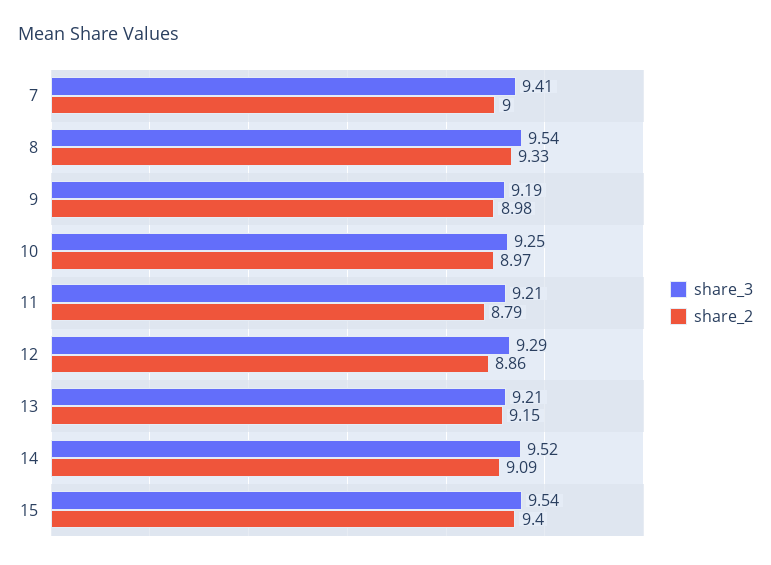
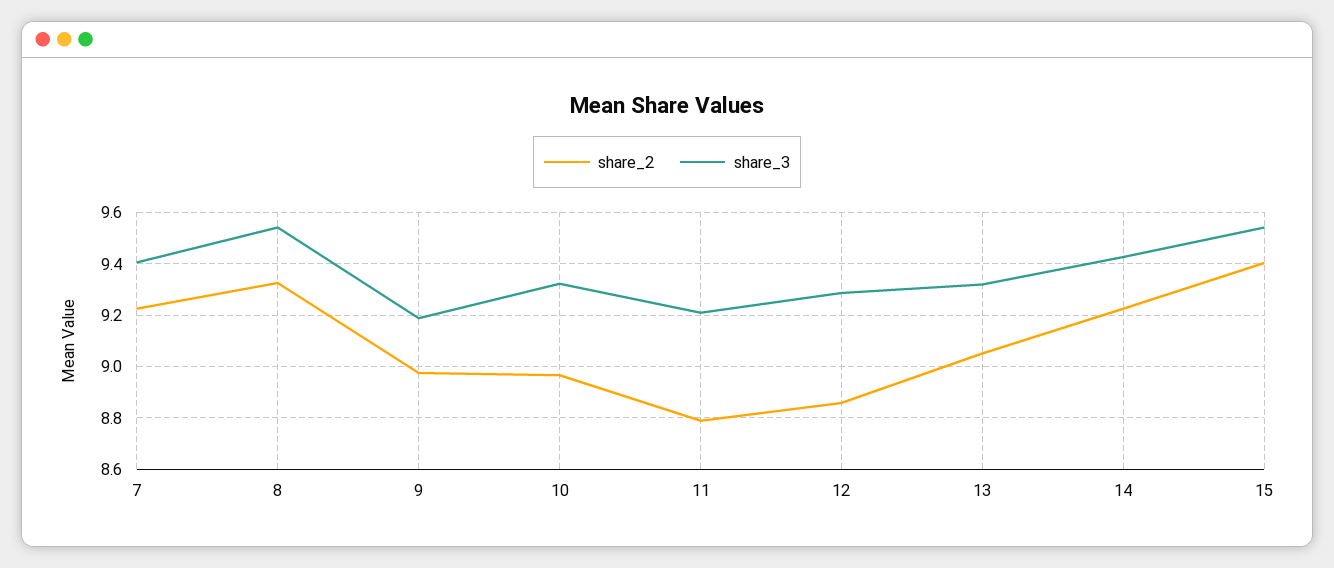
share_2, 7: 9 -> 9.225
share_3, 10: 9.25 -> 9.325
share_3, 13: 9.21 -> 9.325
share_2, 13: 9.15 -> 9.05
share_3, 14: 9.52 -> 9.425
share_2, 14: 9.09 -> 9.225

